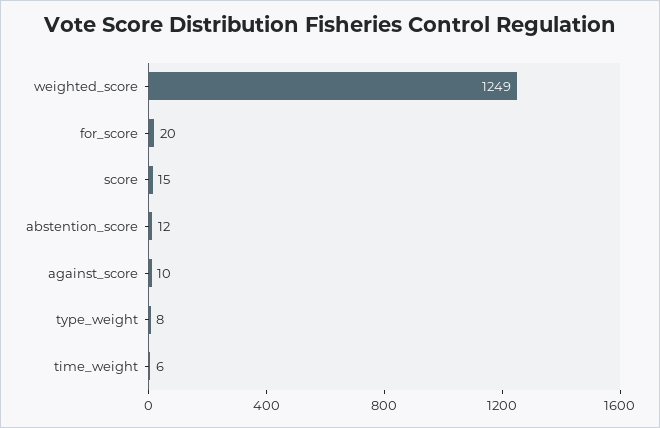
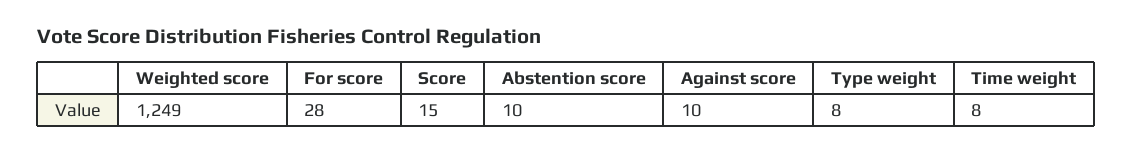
for_score: 20 -> 28
abstention_score: 12 -> 10
time_weight: 6 -> 8

